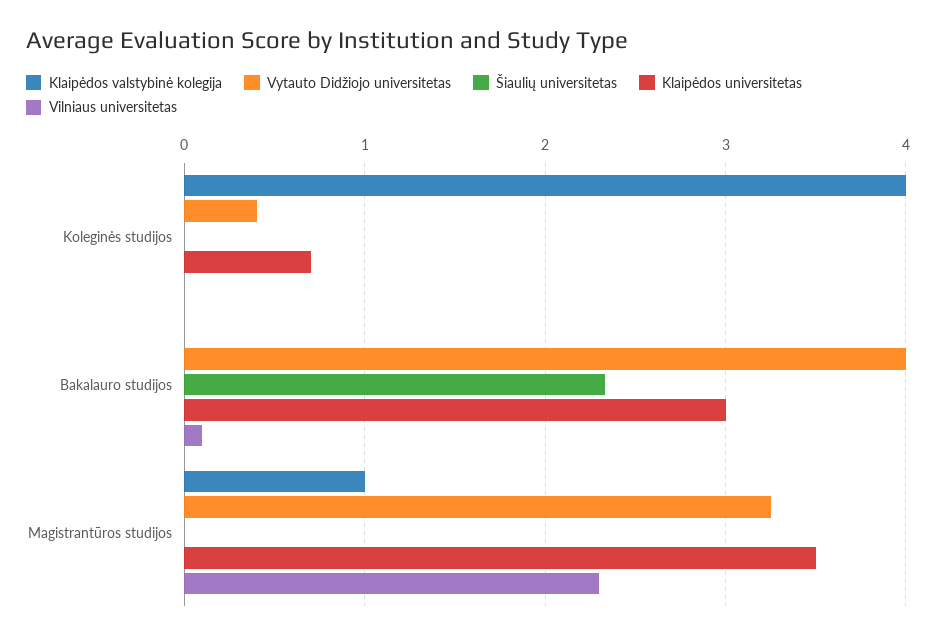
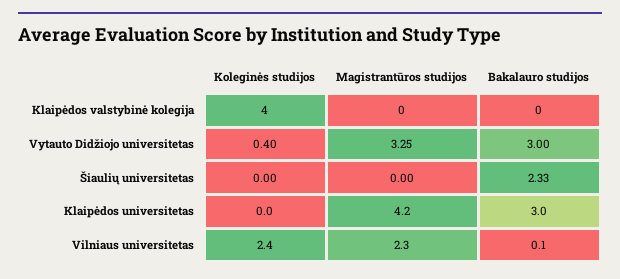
Klaipėdos universitetas, Koleginės studijos: 0.7 -> 0
Vilniaus universitetas, Koleginės studijos: 0 -> 2.4
Vytauto Didžiojo universitetas, Bakalauro studijos: 4 -> 3
Klaipėdos valstybinė kolegija, Magistrantūros studijos: 1 -> 0
Klaipėdos universitetas, Magistrantūros studijos: 3.5 -> 4.2

